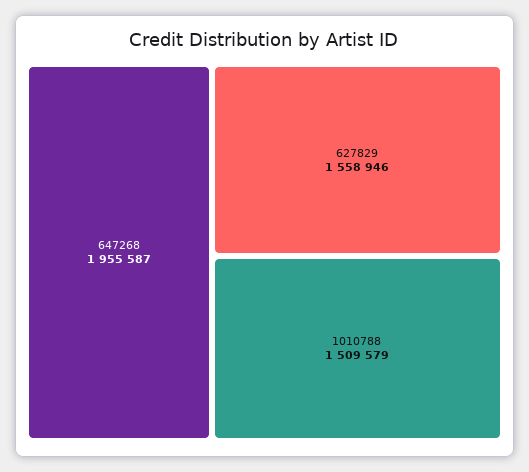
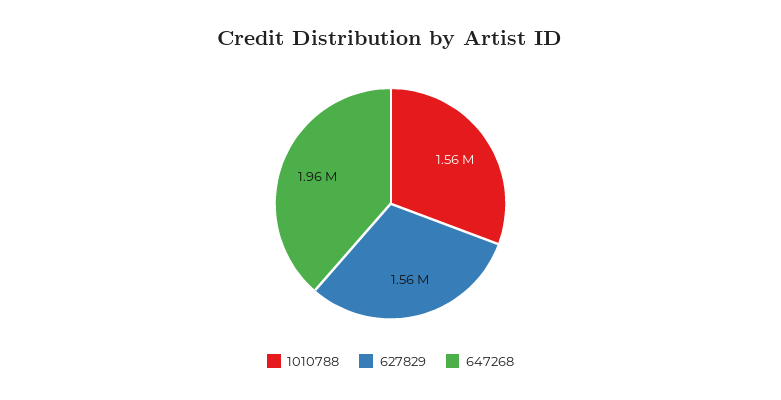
1010788: 1509579 -> 1560000

